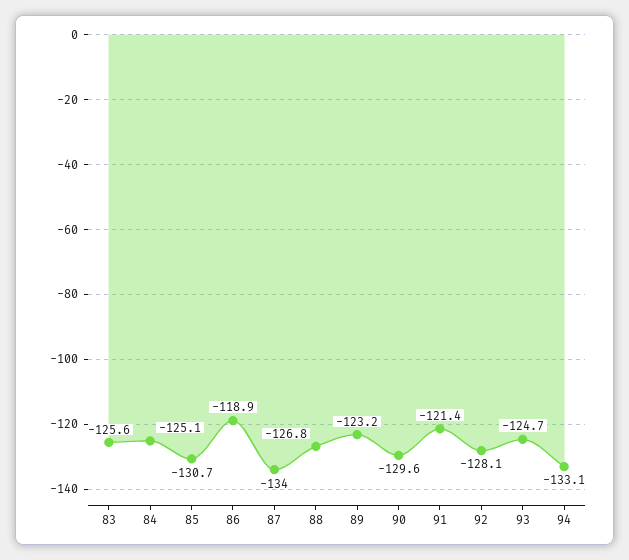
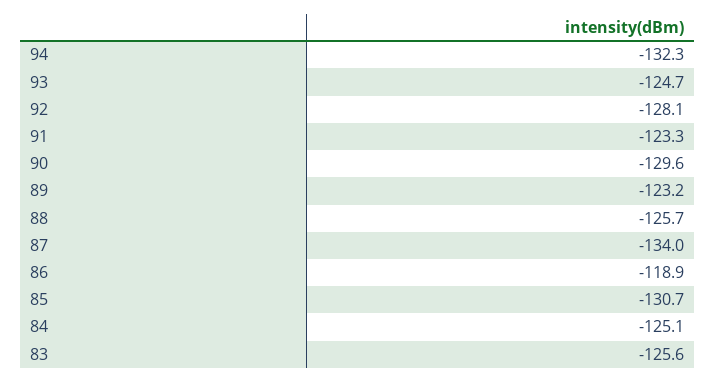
88: -126.8 -> -125.7
91: -121.4 -> -123.3
94: -133.1 -> -132.3

